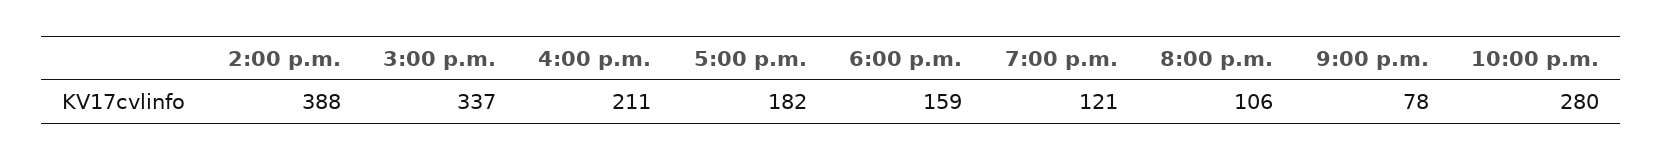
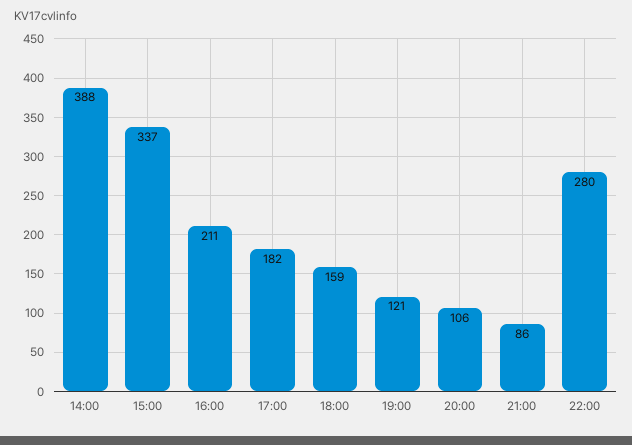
9:00 p.m.: 78 -> 86

